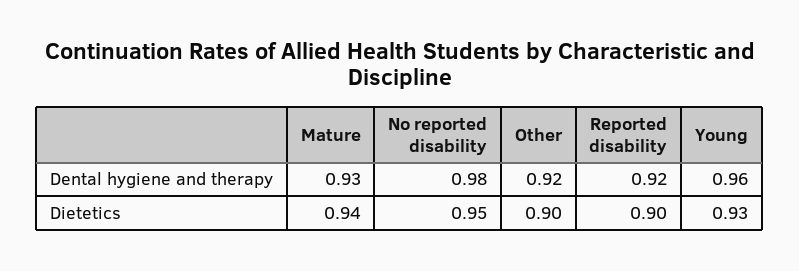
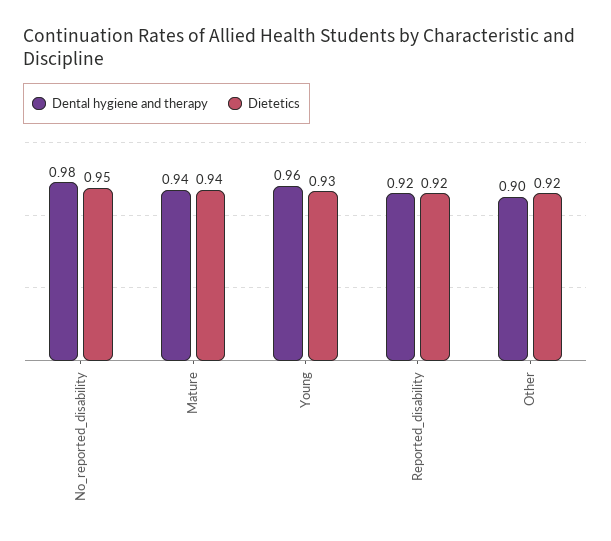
Dental hygiene and therapy, Mature: 0.93 -> 0.94
Dental hygiene and therapy, Other: 0.92 -> 0.9
Dietetics, Other: 0.9 -> 0.92
Dietetics, Reported disability: 0.9 -> 0.92

